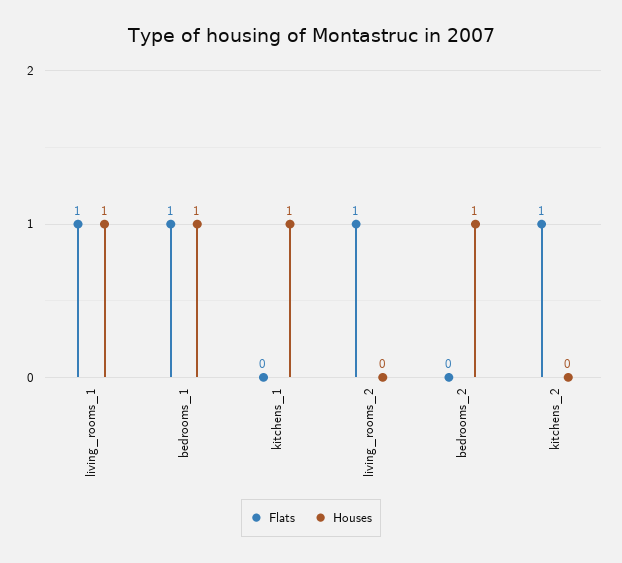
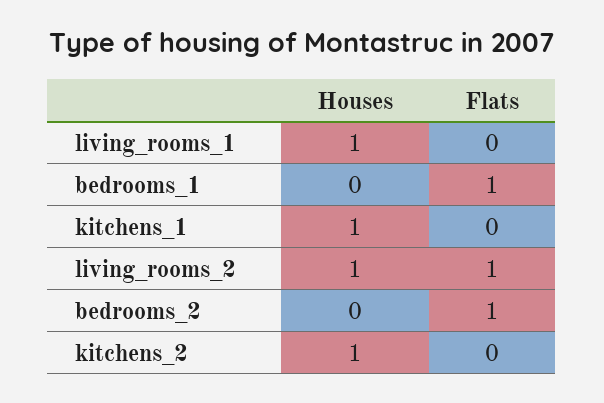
Flats, living_rooms_1: 1 -> 0
Houses, bedrooms_1: 1 -> 0
Houses, living_rooms_2: 0 -> 1
Flats, bedrooms_2: 0 -> 1
Houses, bedrooms_2: 1 -> 0
Flats, kitchens_2: 1 -> 0
Houses, kitchens_2: 0 -> 1

